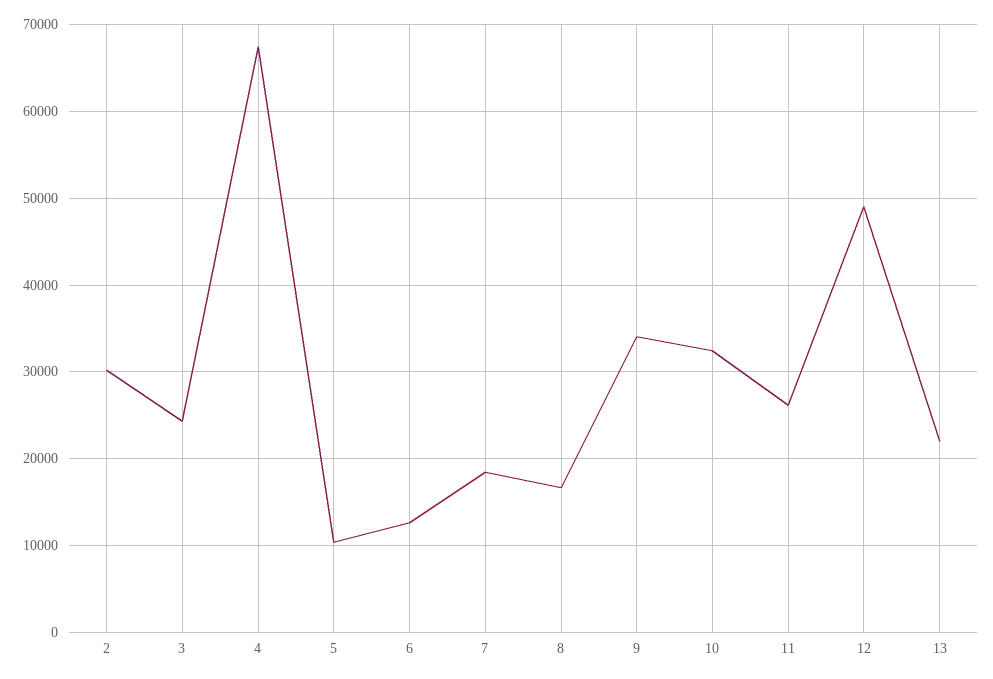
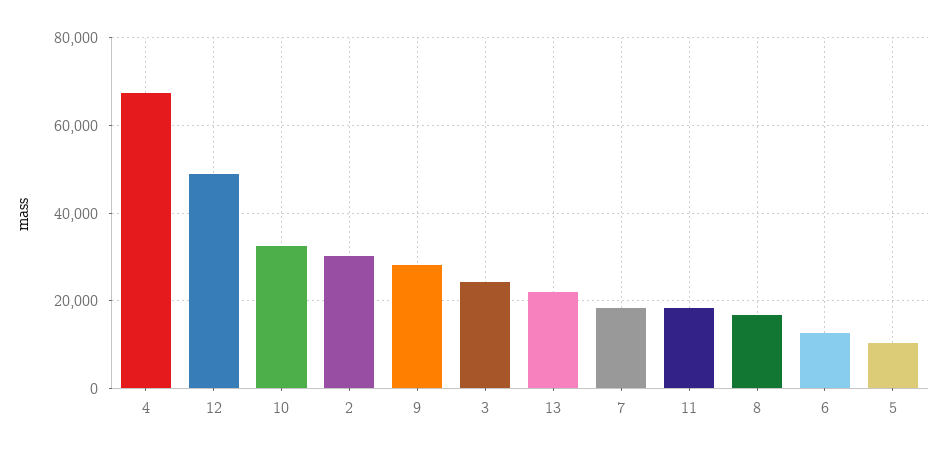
9: 34000 -> 28000
11: 26000 -> 18000

